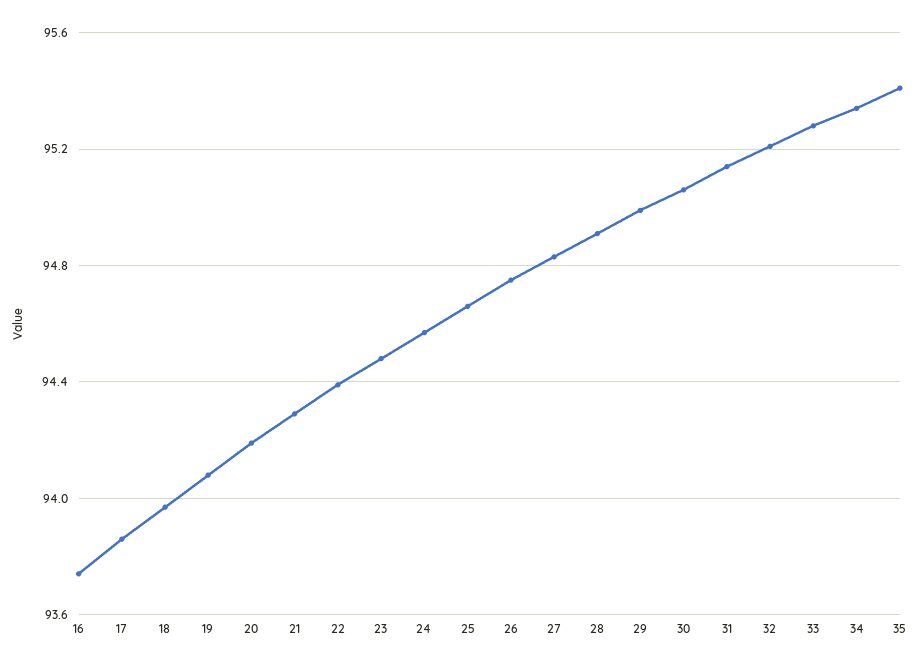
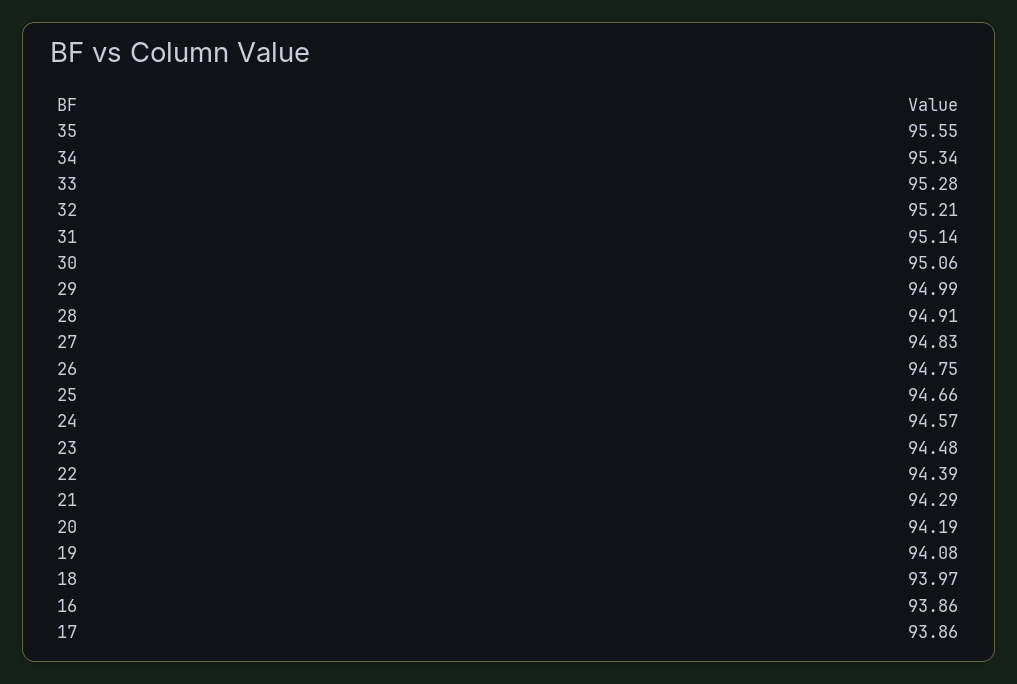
16: 93.75 -> 93.86
35: 95.4 -> 95.55

